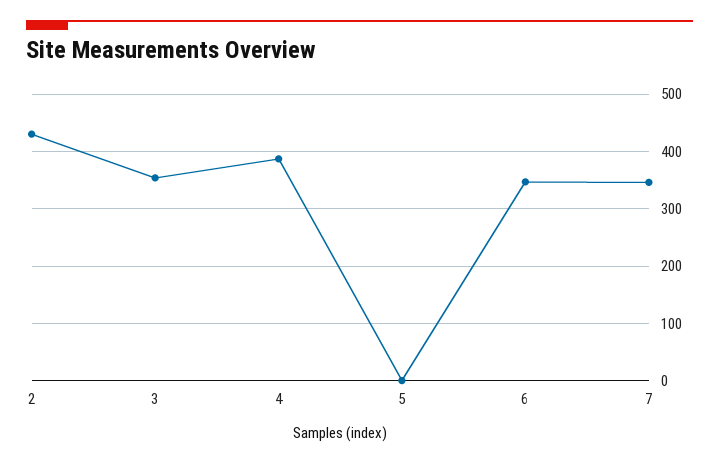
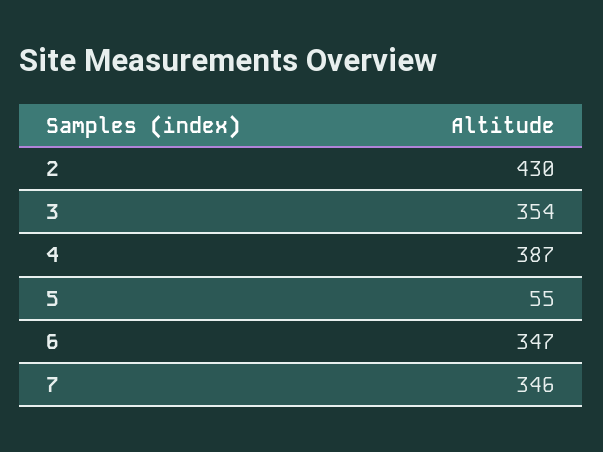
5: 0 -> 55

